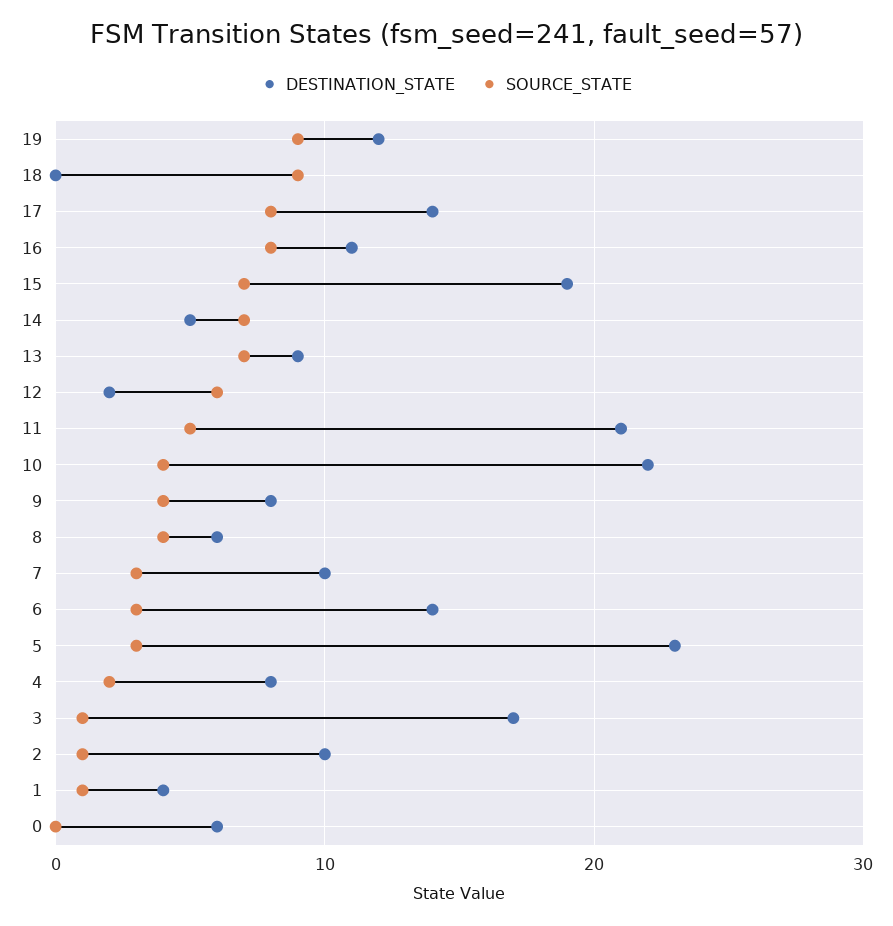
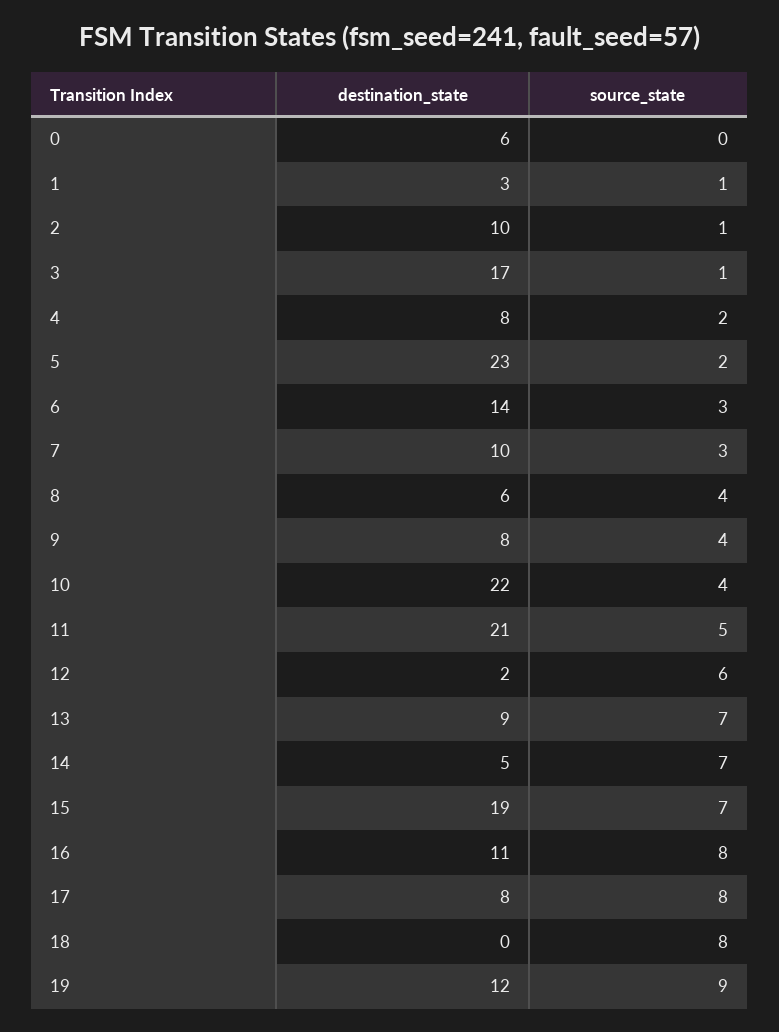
SOURCE_STATE, 18: 9 -> 8
DESTINATION_STATE, 17: 14 -> 8
SOURCE_STATE, 5: 3 -> 2
DESTINATION_STATE, 1: 4 -> 3

